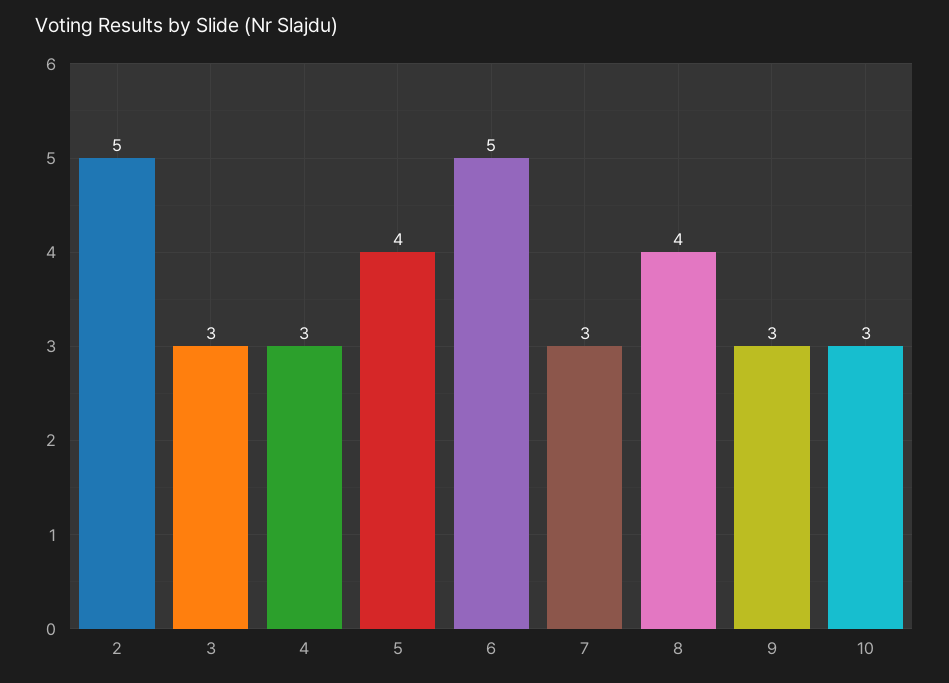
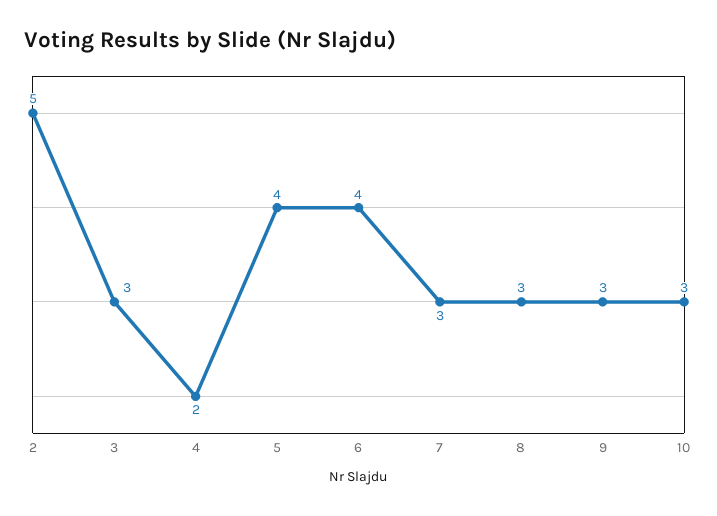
4: 3 -> 2
6: 5 -> 4
8: 4 -> 3

